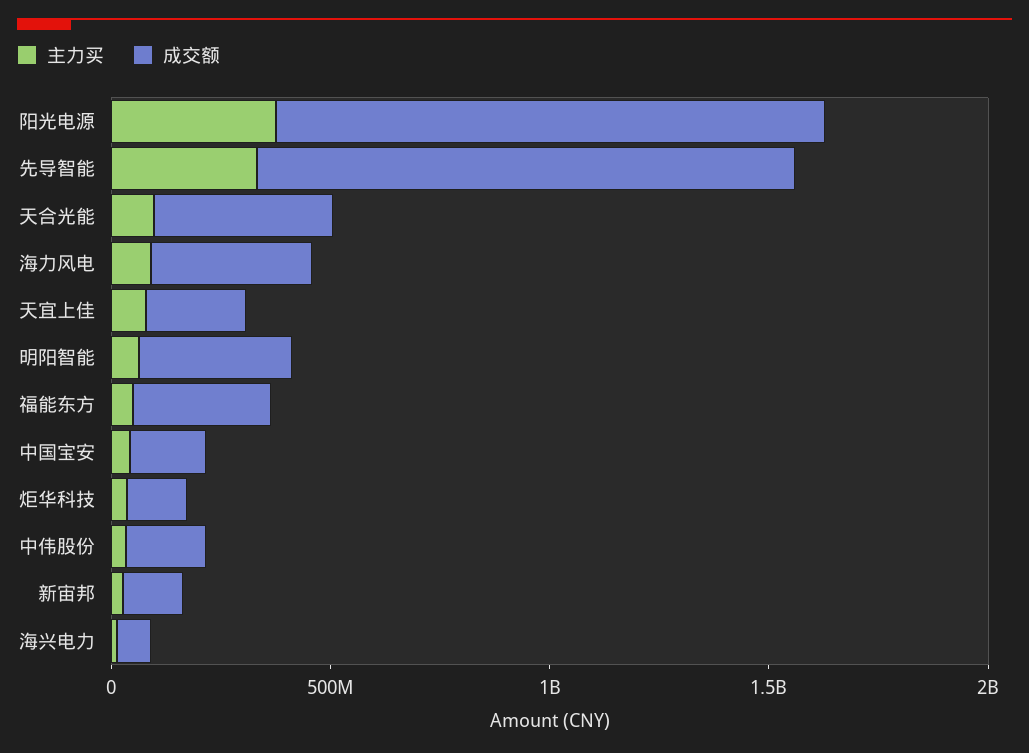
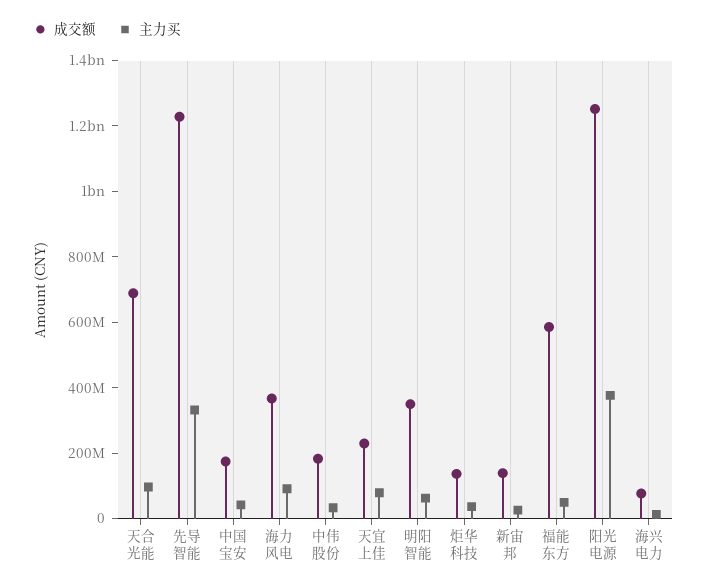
成交额, 天合光能: 400000000 -> 700000000
成交额, 福能东方: 300000000 -> 600000000

